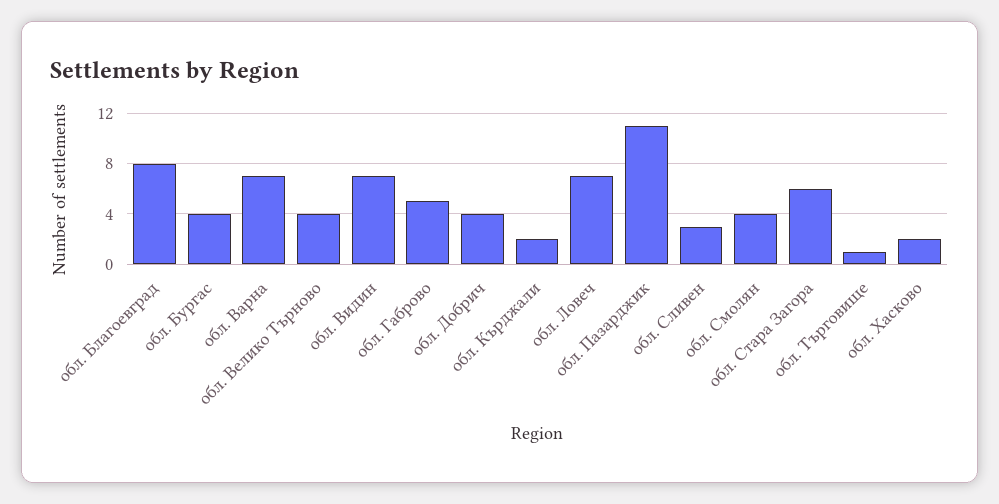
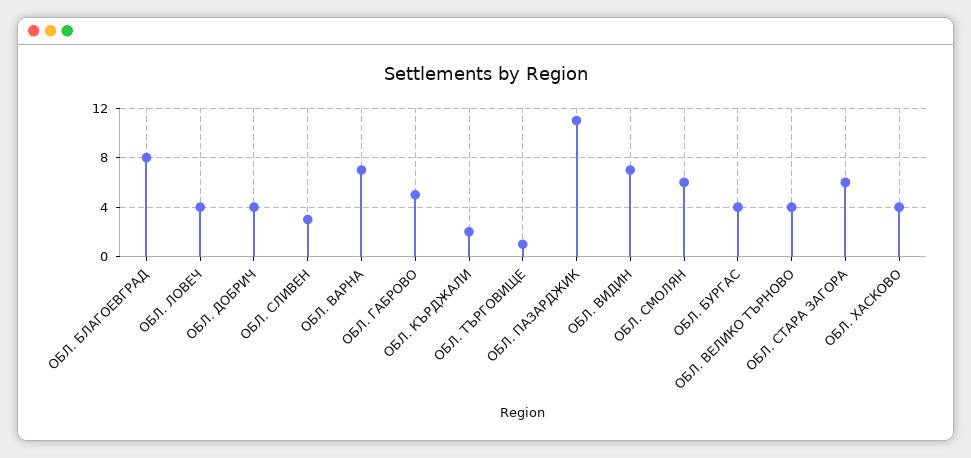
обл. Ловеч: 7 -> 4
обл. Смолян: 4 -> 6
обл. Хасково: 2 -> 4

